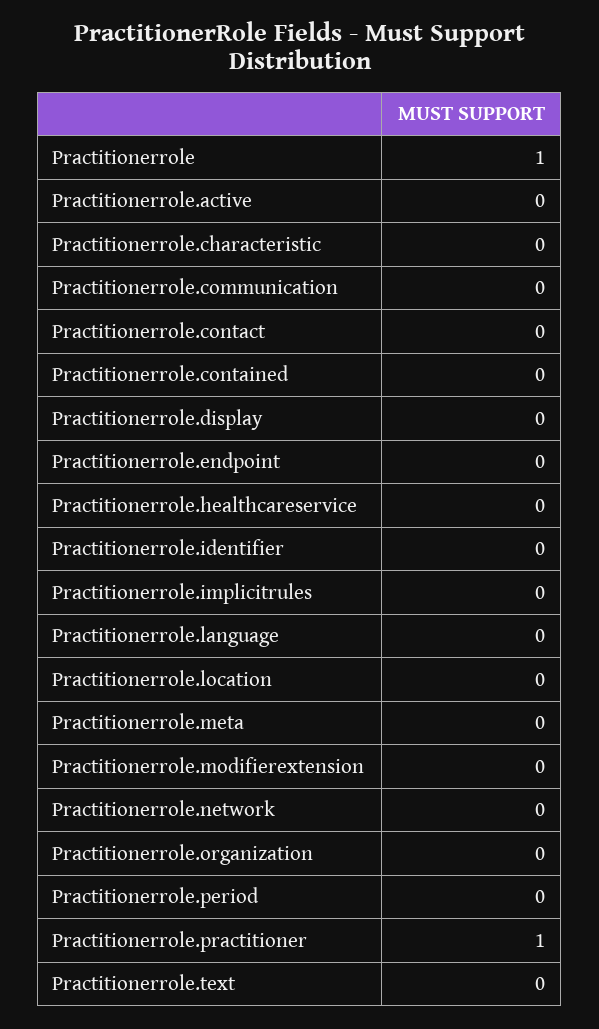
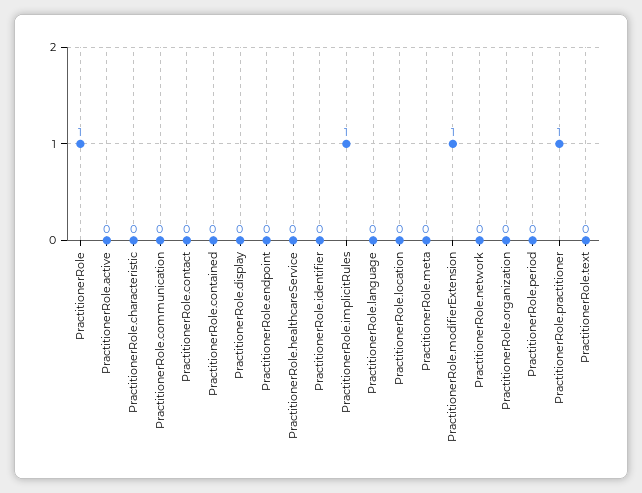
Practitionerrole.implicitrules: 0 -> 1
Practitionerrole.modifierextension: 0 -> 1

